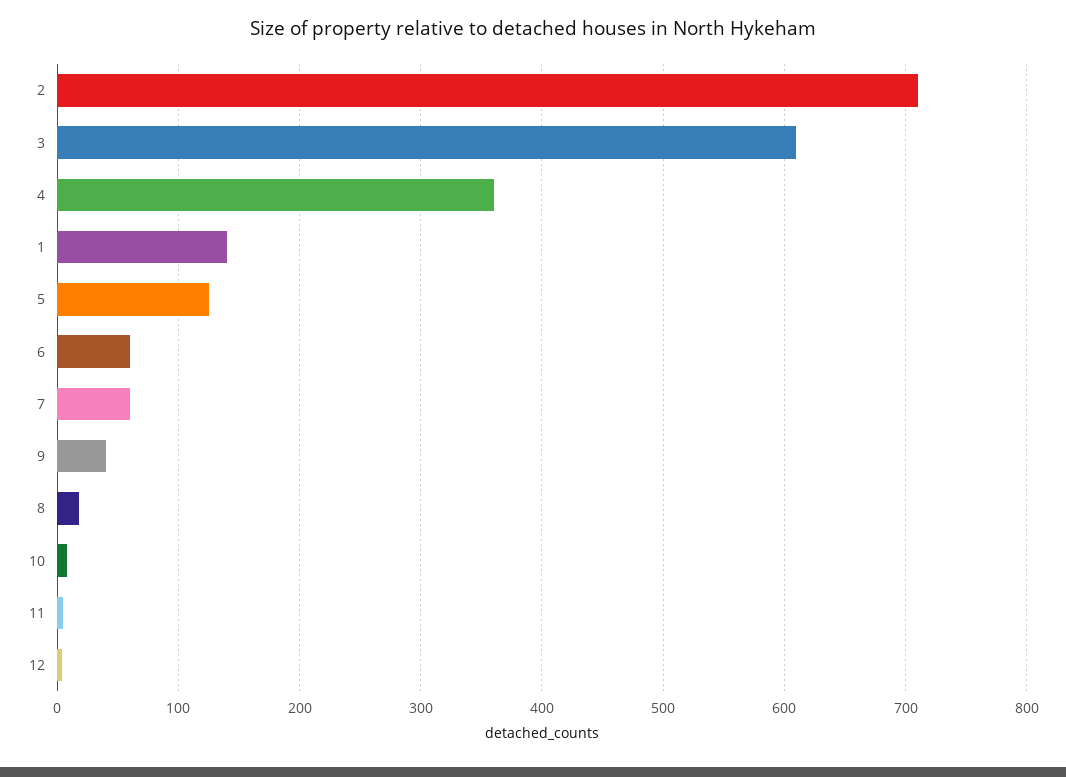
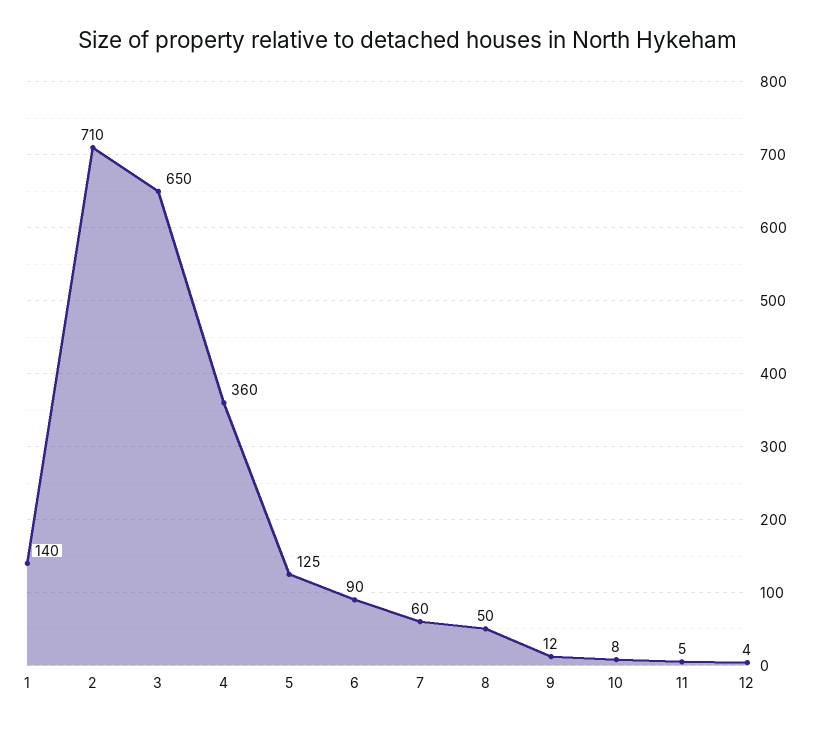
3: 610 -> 650
6: 60 -> 90
9: 40 -> 12
8: 20 -> 50

